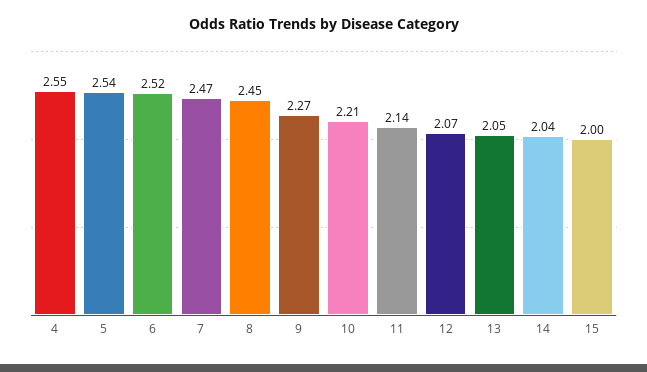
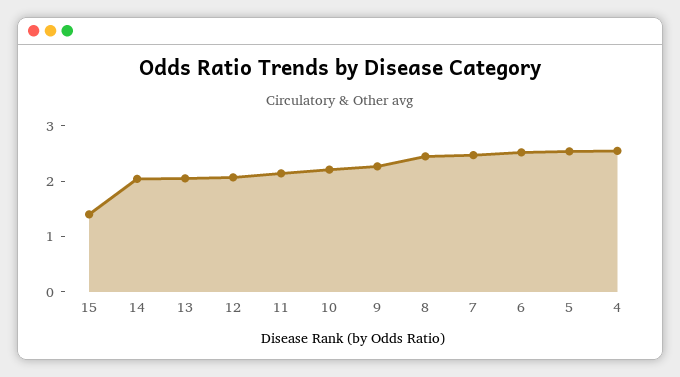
15: 2 -> 1.4

